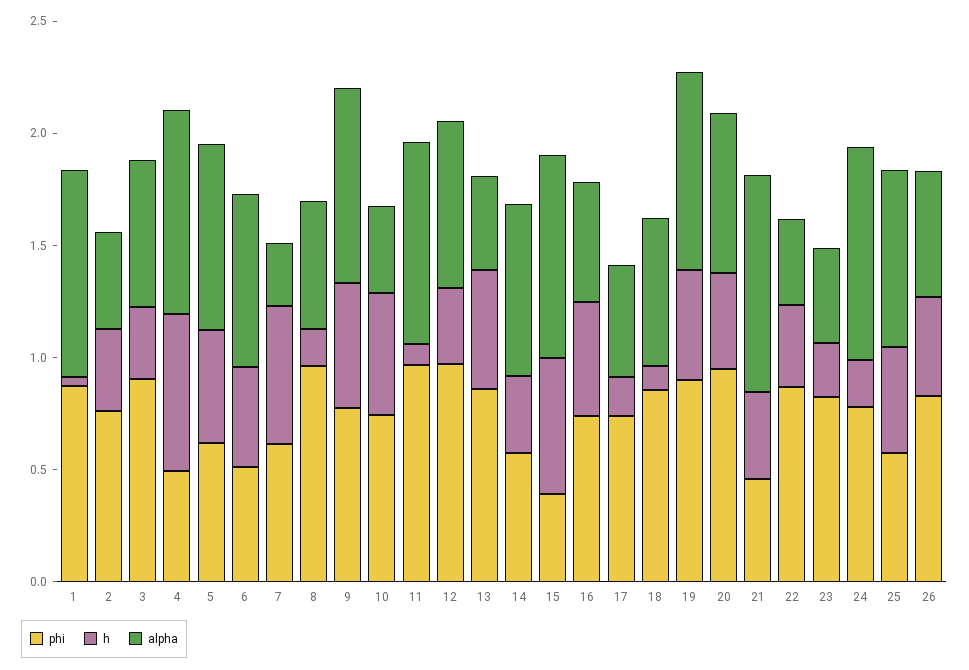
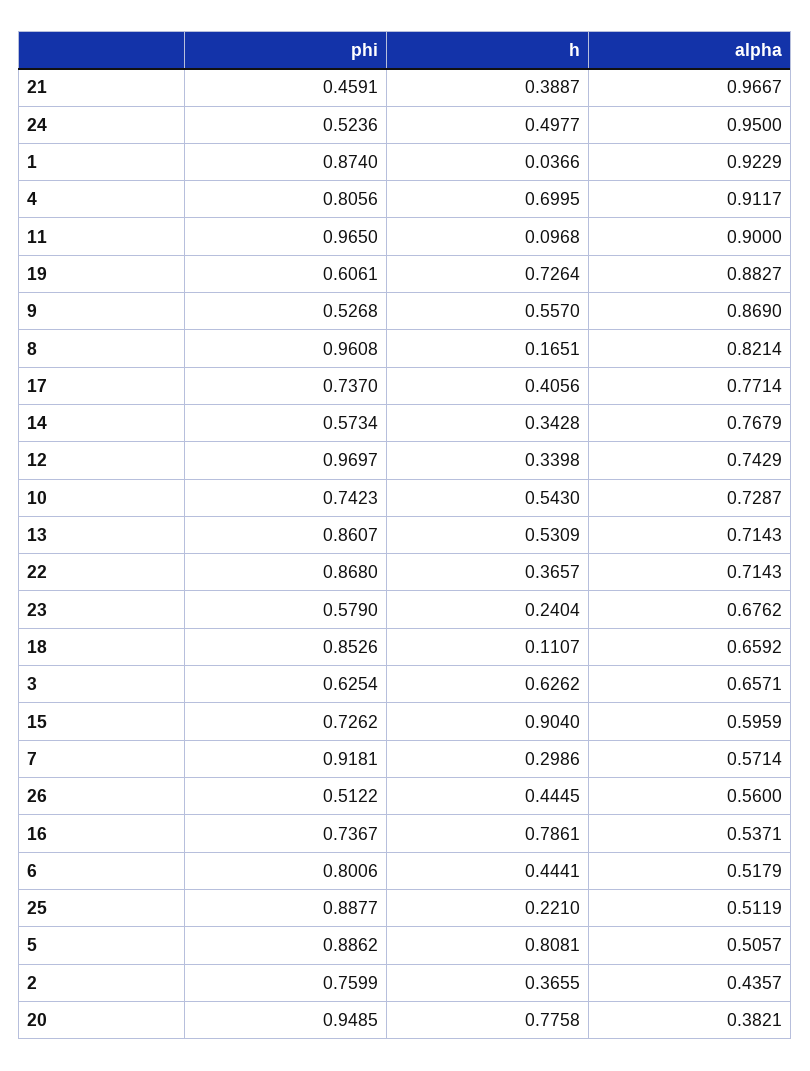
phi, 3: 0.9 -> 0.6254
h, 3: 0.3 -> 0.6262
phi, 4: 0.5 -> 0.8056
phi, 5: 0.6 -> 0.8862
h, 5: 0.5 -> 0.8081
alpha, 5: 0.8 -> 0.5057
phi, 6: 0.5 -> 0.8006
alpha, 6: 0.8 -> 0.5179
phi, 7: 0.6 -> 0.9181
h, 7: 0.6 -> 0.2986
alpha, 7: 0.3 -> 0.5714
alpha, 8: 0.6 -> 0.8214
phi, 9: 0.8 -> 0.5268
alpha, 10: 0.4 -> 0.7287
alpha, 13: 0.4 -> 0.7143
phi, 15: 0.4 -> 0.7262
h, 15: 0.6 -> 0.904
alpha, 15: 0.9 -> 0.5959
h, 16: 0.5 -> 0.7861
h, 17: 0.2 -> 0.4056
alpha, 17: 0.5 -> 0.7714
phi, 19: 0.9 -> 0.6061
h, 19: 0.5 -> 0.7264
h, 20: 0.4 -> 0.7758
alpha, 20: 0.7 -> 0.3821
alpha, 22: 0.4 -> 0.7143
phi, 23: 0.8 -> 0.579
alpha, 23: 0.4 -> 0.6762
phi, 24: 0.8 -> 0.5236
h, 24: 0.2 -> 0.4977
phi, 25: 0.6 -> 0.8877
h, 25: 0.5 -> 0.221
alpha, 25: 0.8 -> 0.5119
phi, 26: 0.8 -> 0.5122

